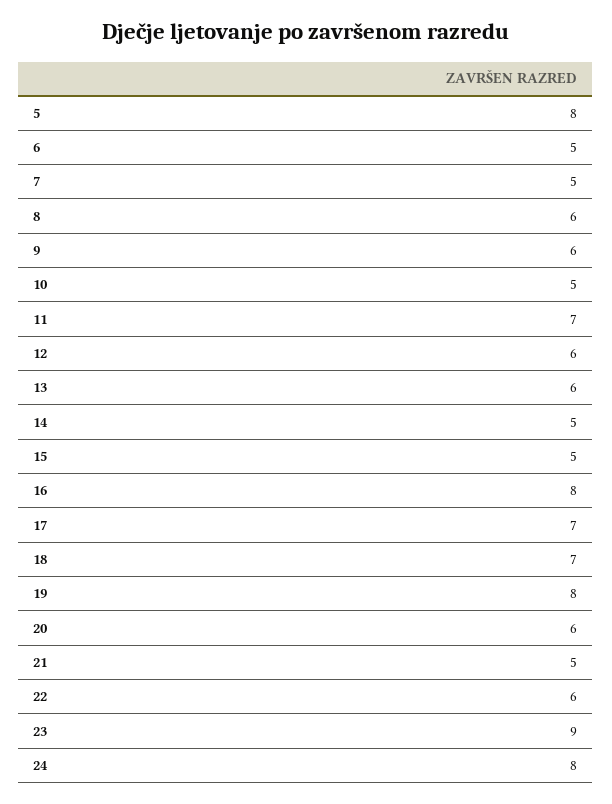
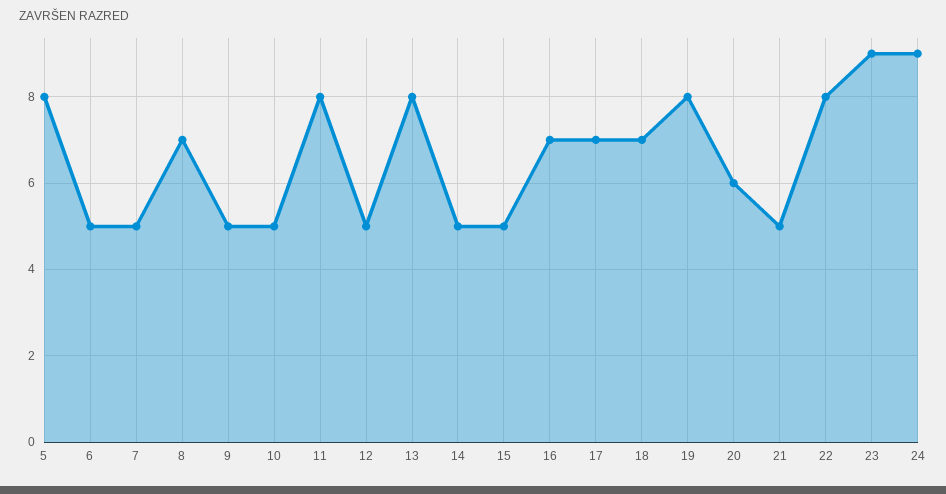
8: 6 -> 7
9: 6 -> 5
11: 7 -> 8
12: 6 -> 5
13: 6 -> 8
16: 8 -> 7
22: 6 -> 8
24: 8 -> 9

